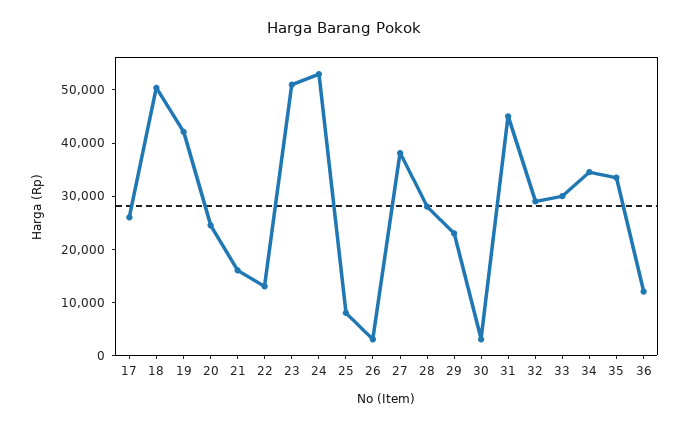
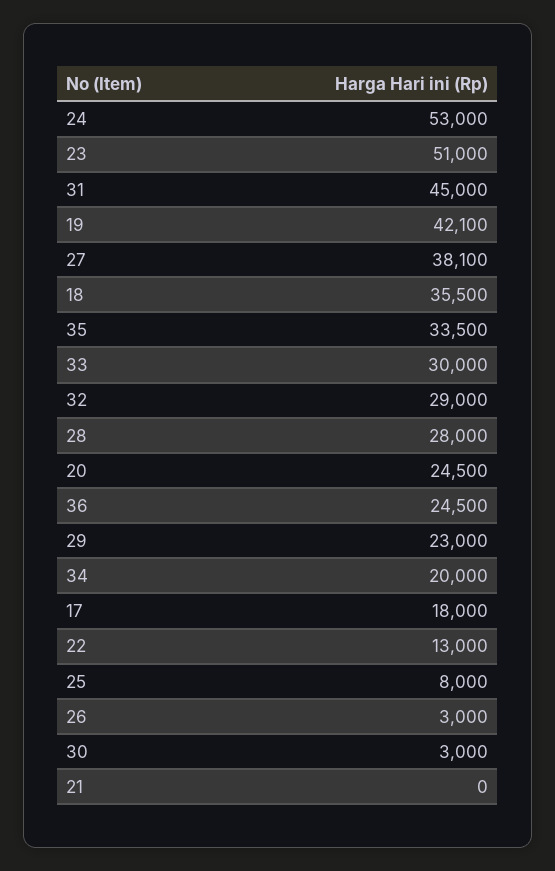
17: 26000 -> 18000
18: 50000 -> 35500
21: 16000 -> 0
34: 34000 -> 20000
36: 12000 -> 24500

